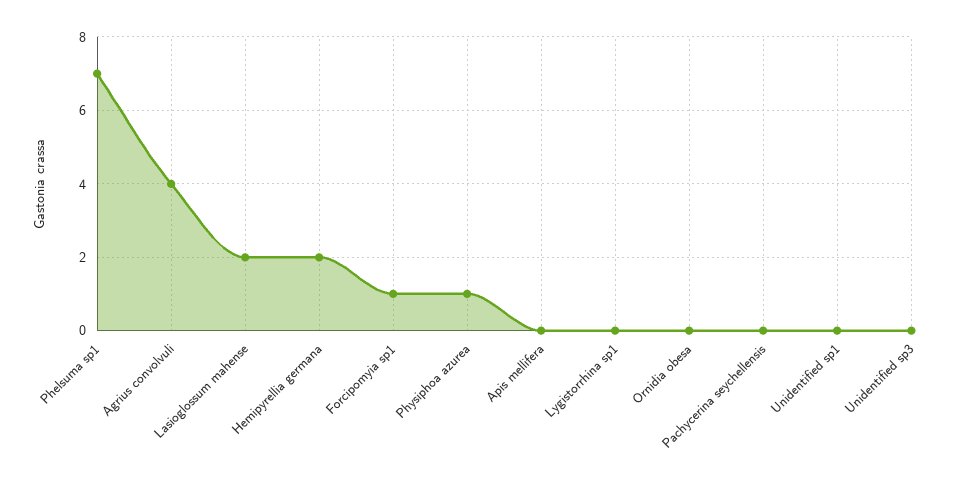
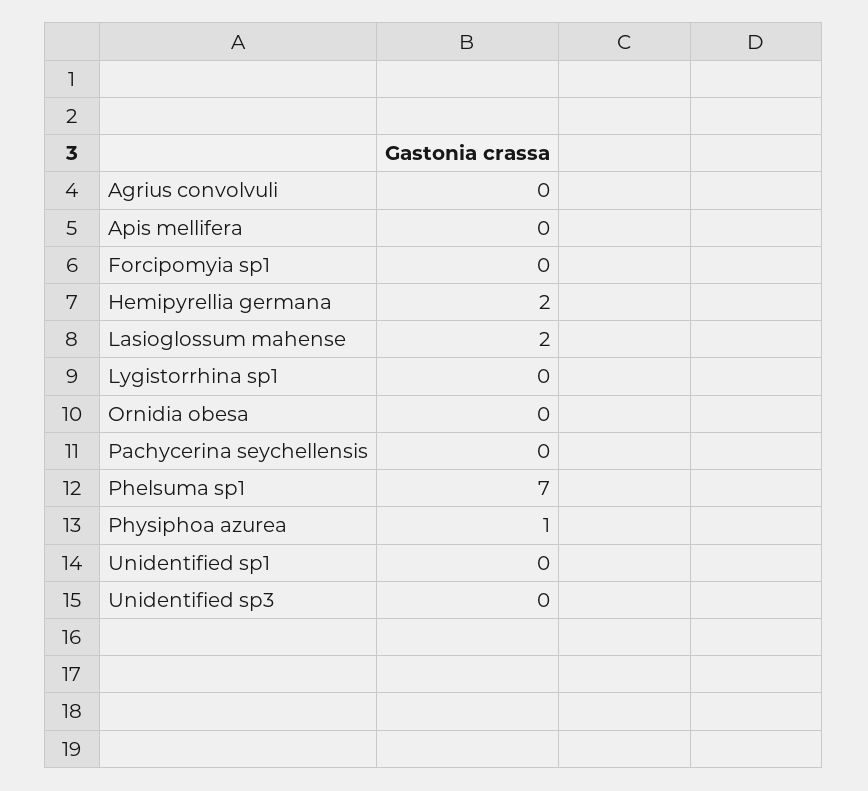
Agrius convolvuli: 4 -> 0
Forcipomyia sp1: 1 -> 0

